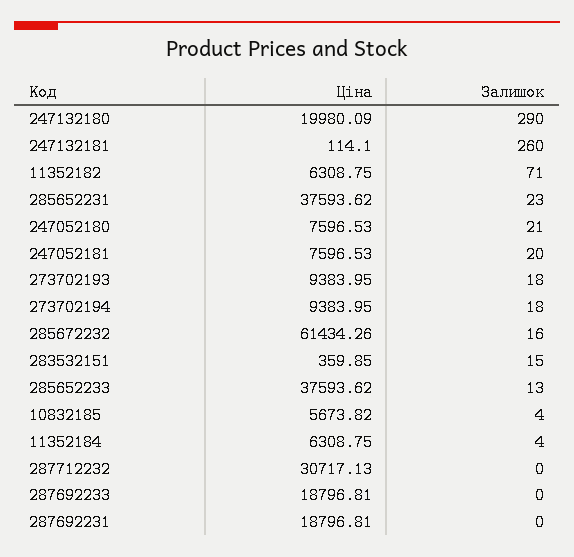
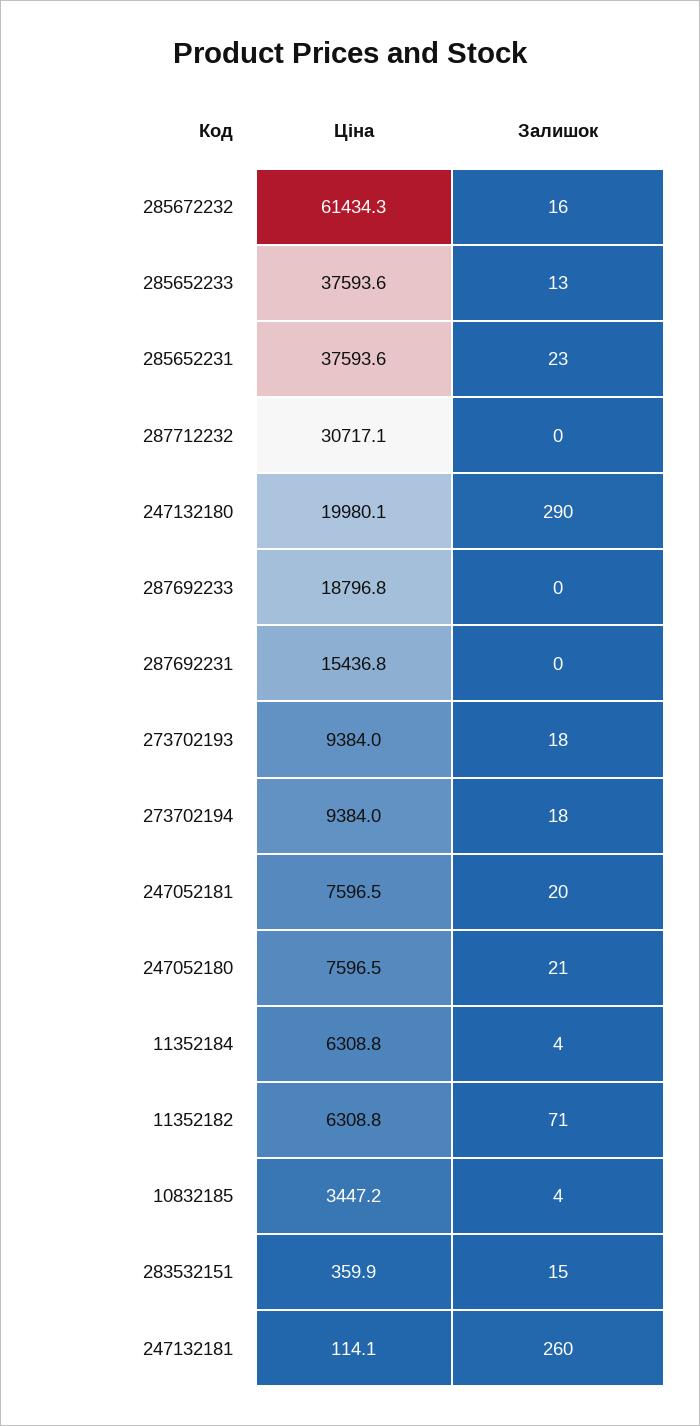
Ціна, 10832185: 5673.82 -> 3447.2
Ціна, 287692231: 18796.81 -> 15436.8

